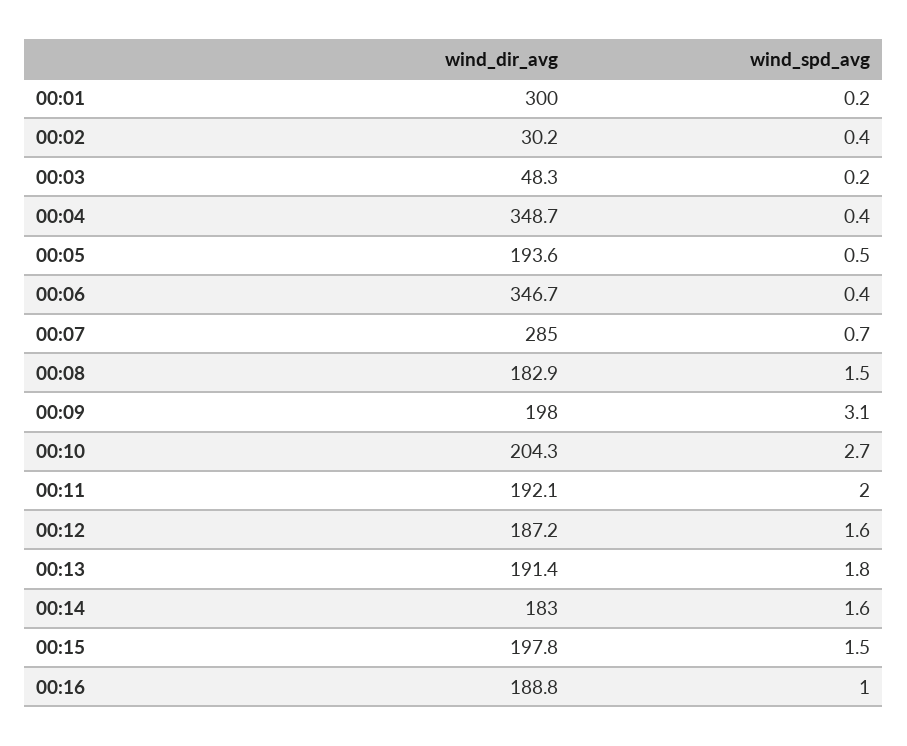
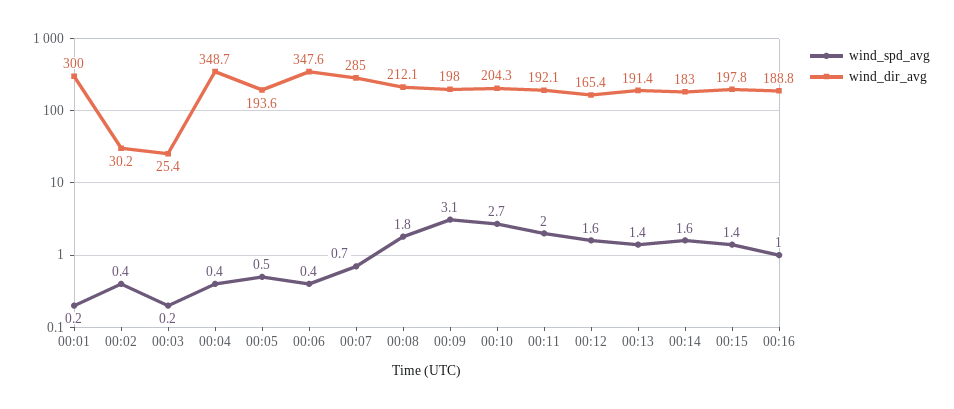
wind_dir_avg, 00:03: 48.3 -> 25.4
wind_dir_avg, 00:06: 346.7 -> 347.6
wind_dir_avg, 00:08: 182.9 -> 212.1
wind_spd_avg, 00:08: 1.5 -> 1.8
wind_dir_avg, 00:12: 187.2 -> 165.4
wind_spd_avg, 00:13: 1.8 -> 1.4
wind_spd_avg, 00:15: 1.5 -> 1.4

